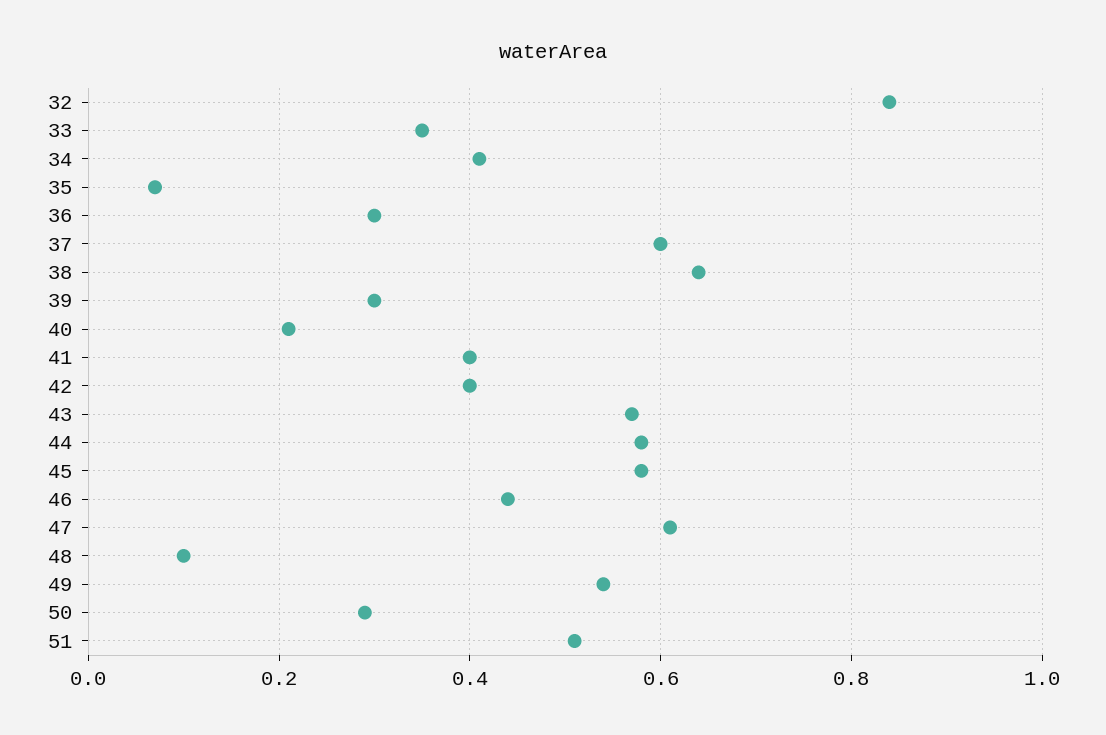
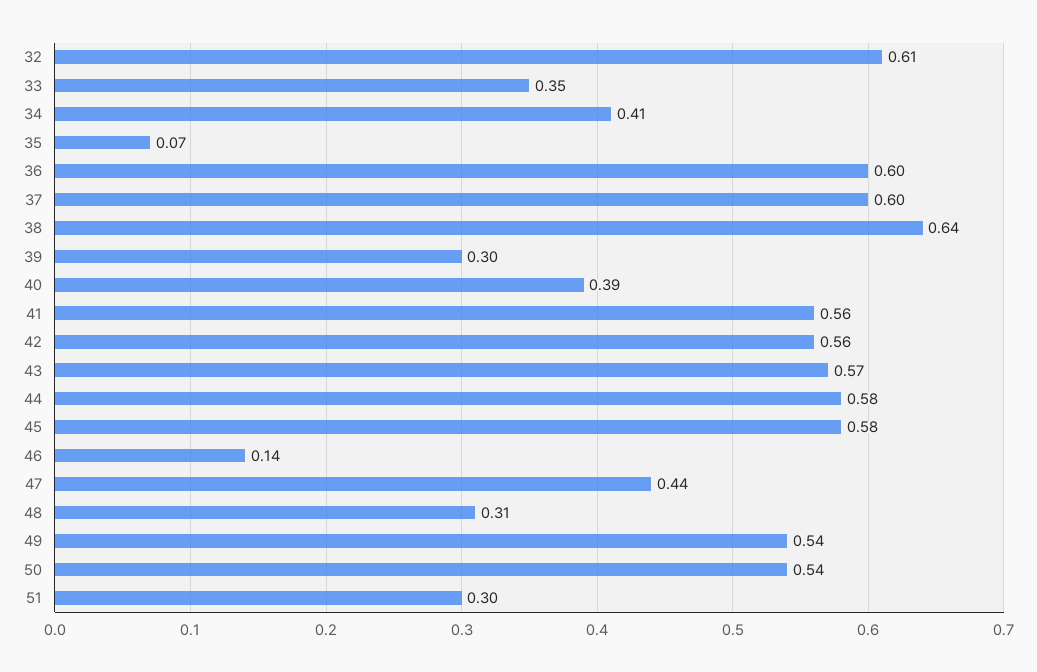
32: 0.85 -> 0.61
36: 0.3 -> 0.6
40: 0.2 -> 0.39
41: 0.4 -> 0.56
42: 0.4 -> 0.56
46: 0.45 -> 0.14
47: 0.6 -> 0.44
48: 0.1 -> 0.31
50: 0.3 -> 0.54
51: 0.5 -> 0.3

